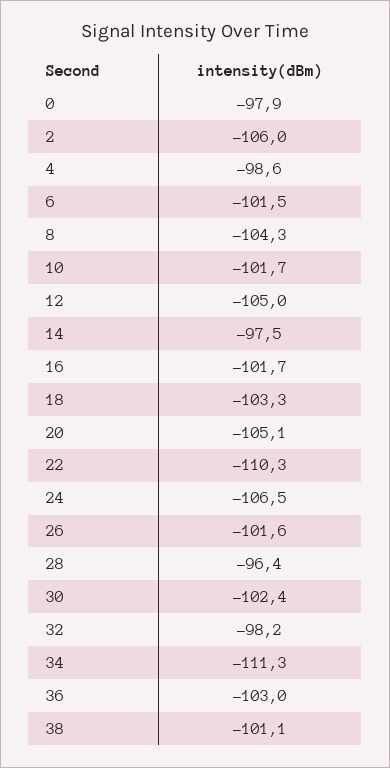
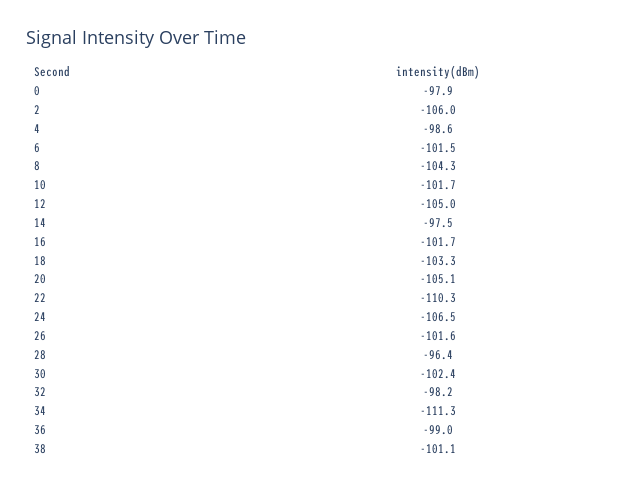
36: -103 -> -99

